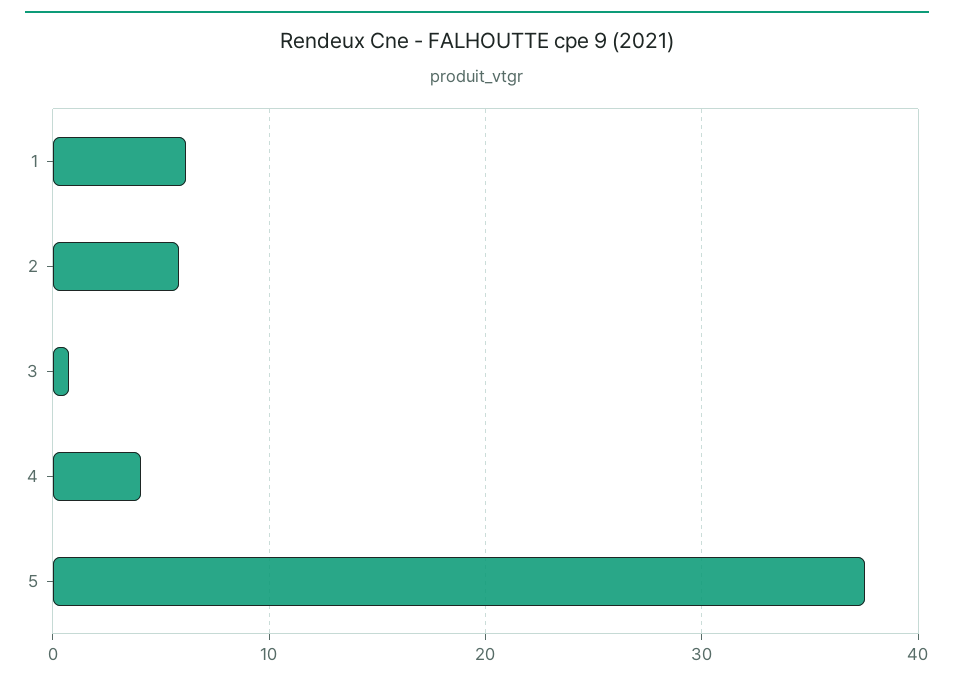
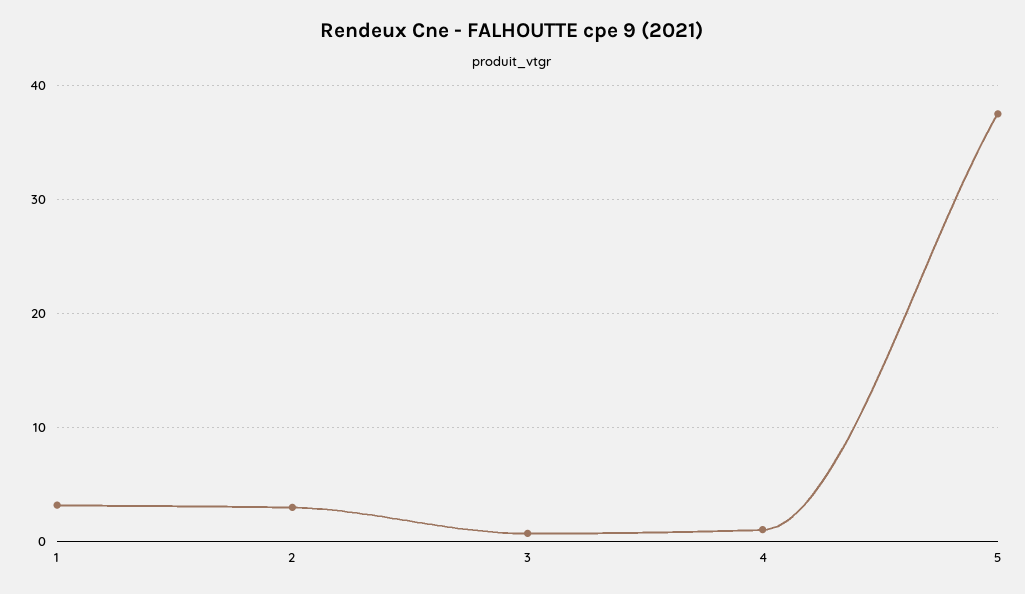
1: 6 -> 3
2: 6 -> 3
4: 4 -> 1

